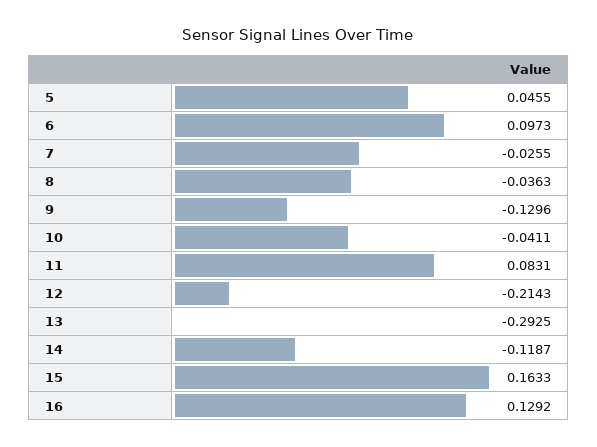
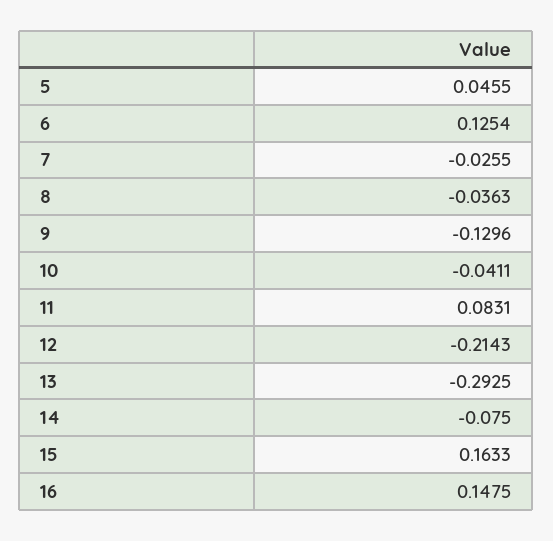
6: 0.0973 -> 0.1254
14: -0.1187 -> -0.075
16: 0.1292 -> 0.1475

